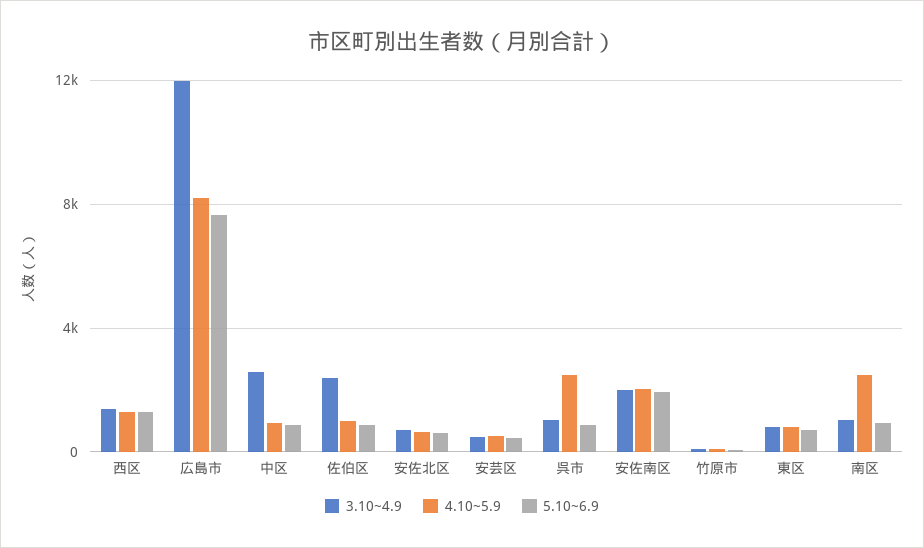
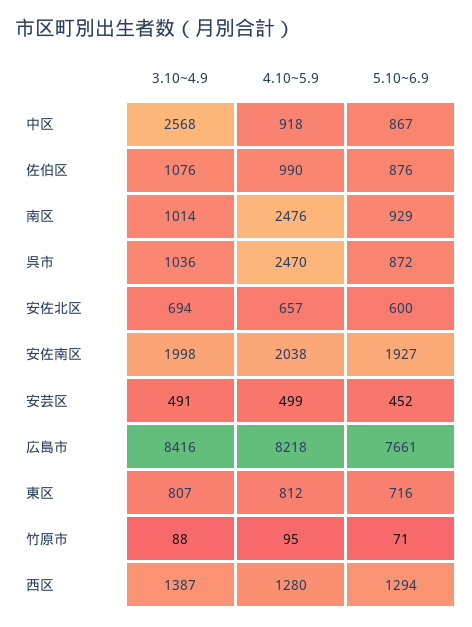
3.10~4.9, 広島市: 12000 -> 8416
3.10~4.9, 佐伯区: 2500 -> 1076

